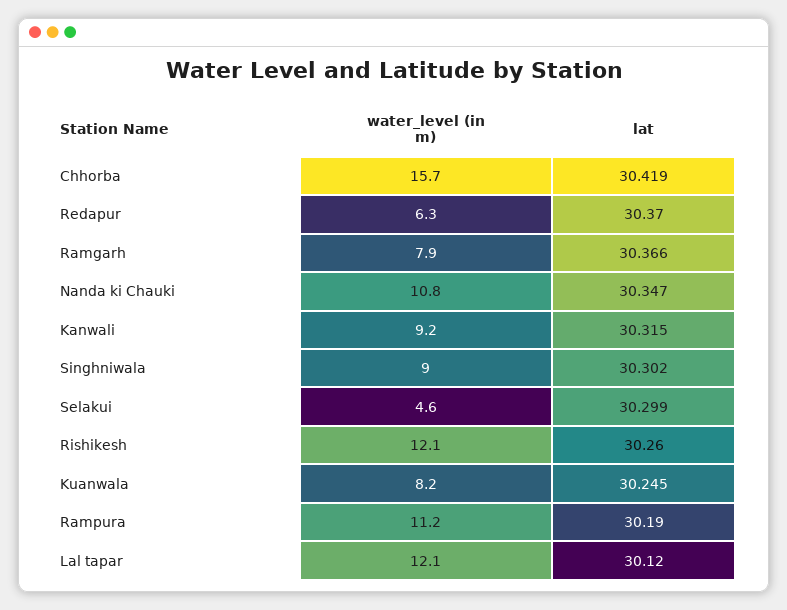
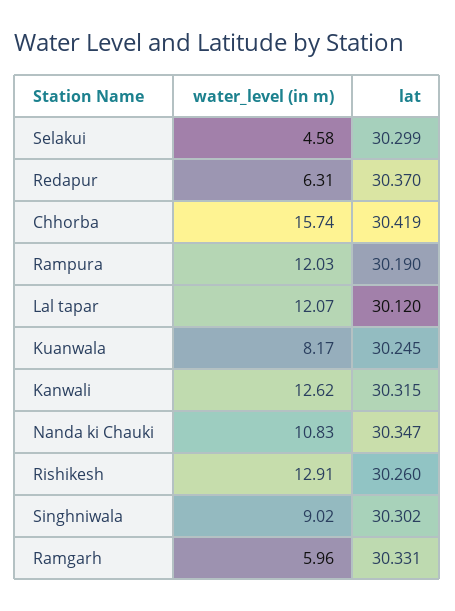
water_level (in m), Ramgarh: 7.9 -> 5.96
lat, Ramgarh: 30.366 -> 30.331
water_level (in m), Kanwali: 9.2 -> 12.62
water_level (in m), Rishikesh: 12.1 -> 12.91
water_level (in m), Rampura: 11.2 -> 12.03

